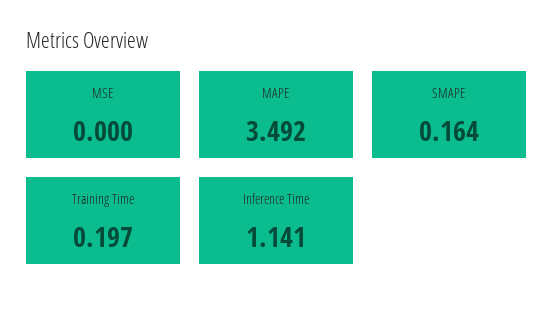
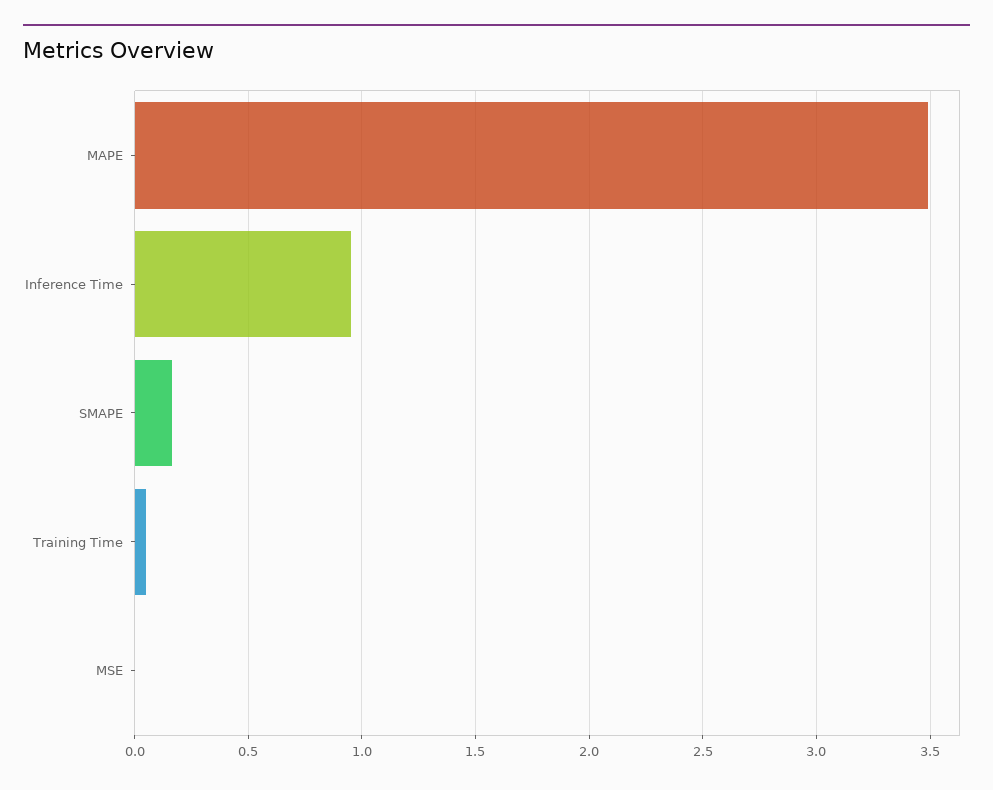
Training Time: 0.197 -> 0.05
Inference Time: 1.141 -> 0.95

